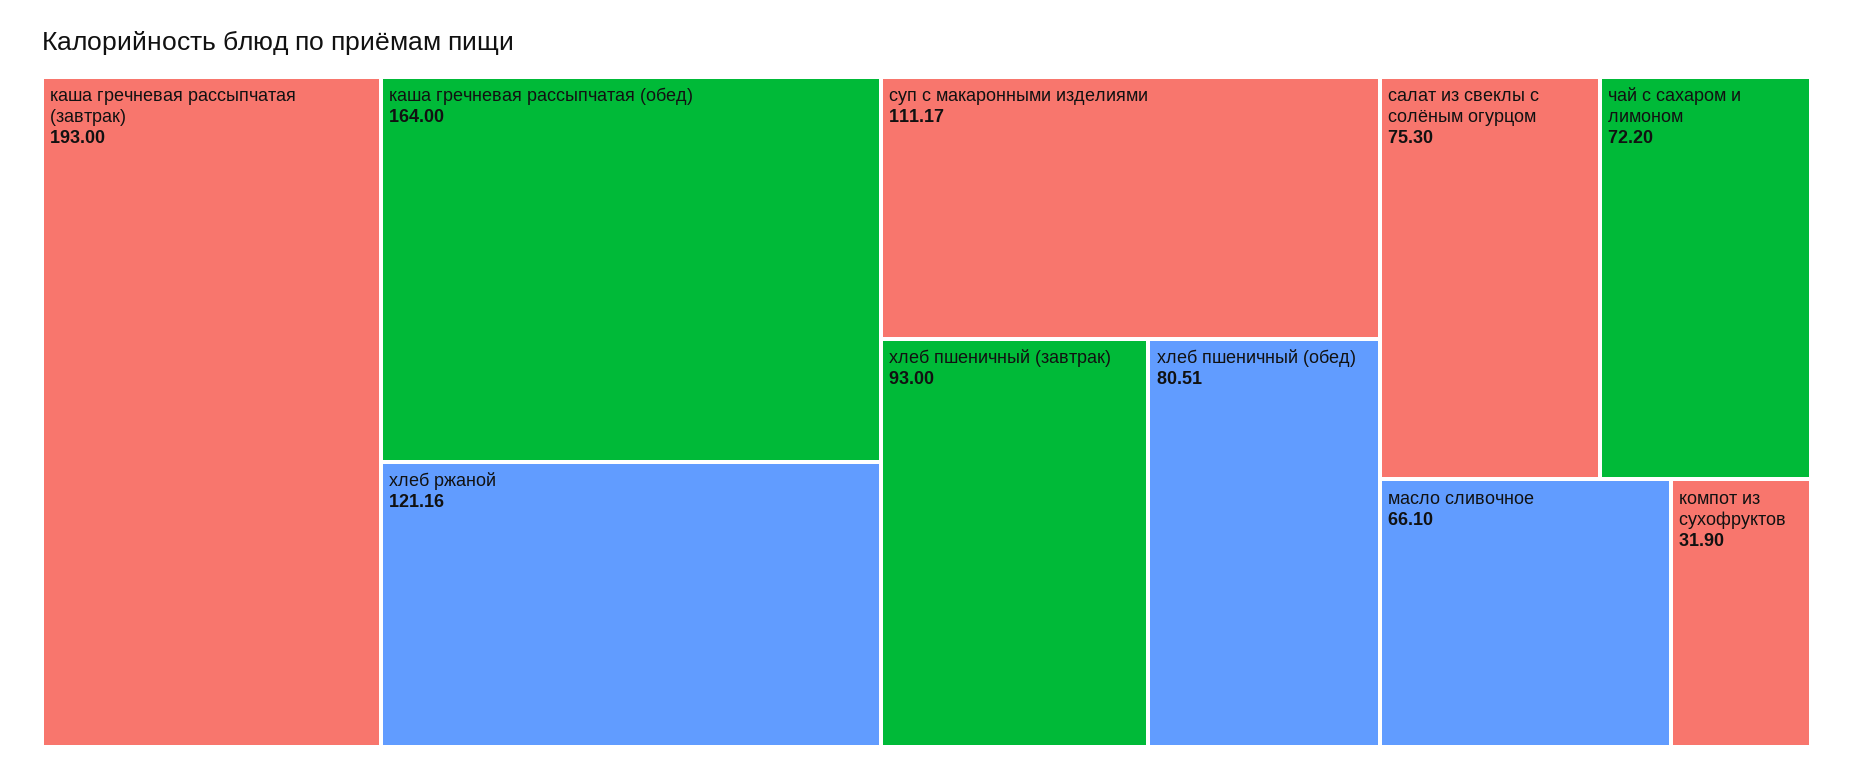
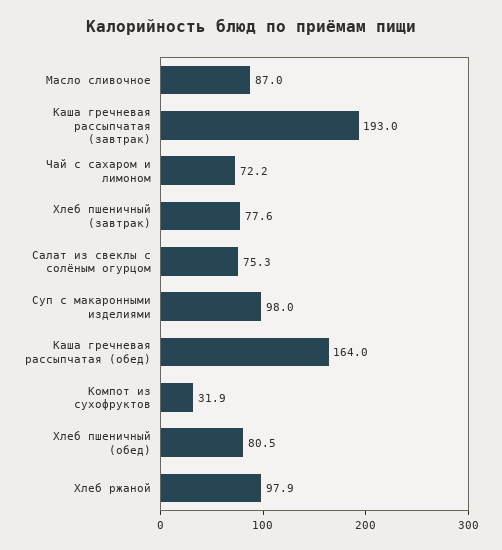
хлеб ржаной: 121.16 -> 97.9
суп с макаронными изделиями: 111.17 -> 98
хлеб пшеничный (завтрак): 93 -> 77.6
масло сливочное: 66.1 -> 87

